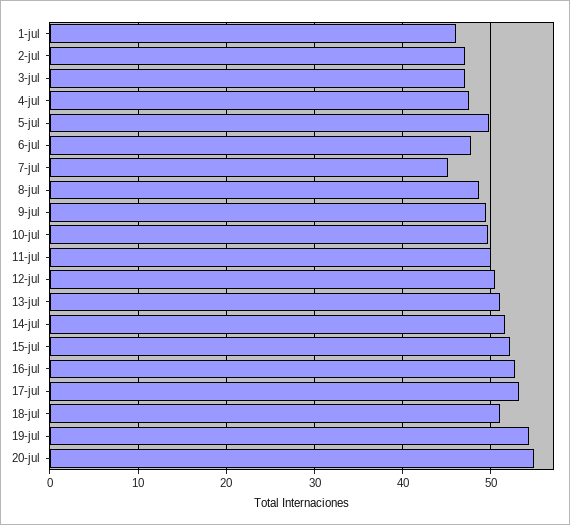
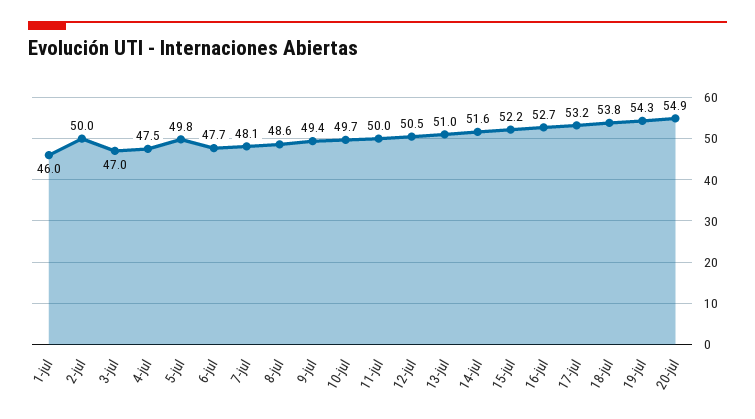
2-jul: 47 -> 50
7-jul: 45 -> 48.1
18-jul: 51 -> 53.8

